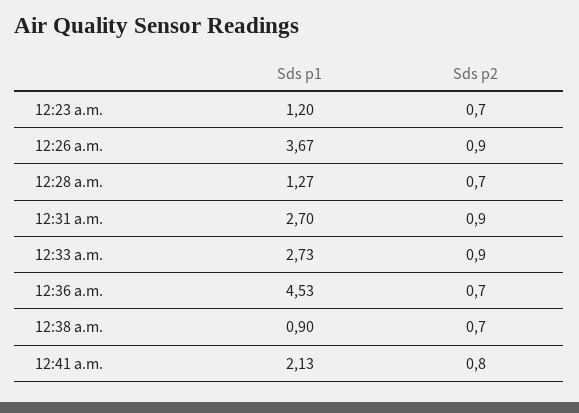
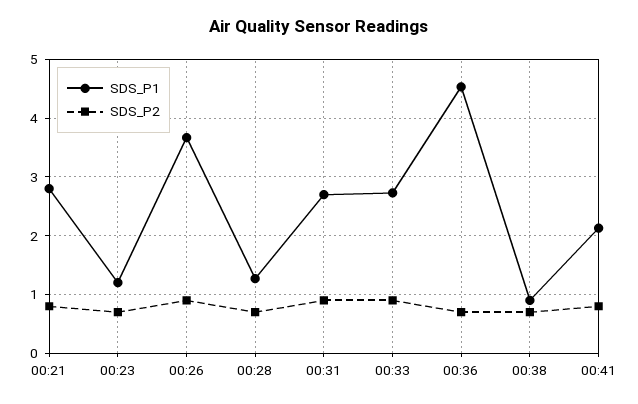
Sds p1, 00:21: none -> 2.8
Sds p2, 00:21: none -> 0.8

